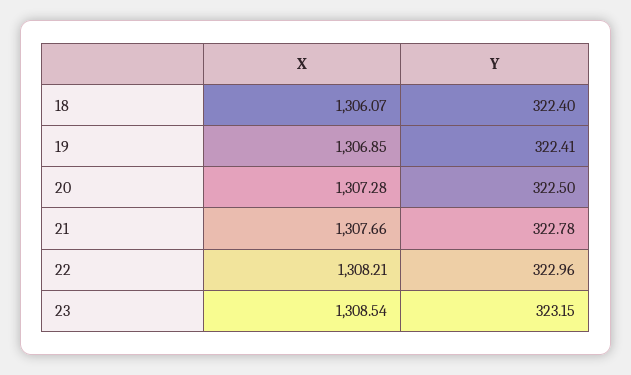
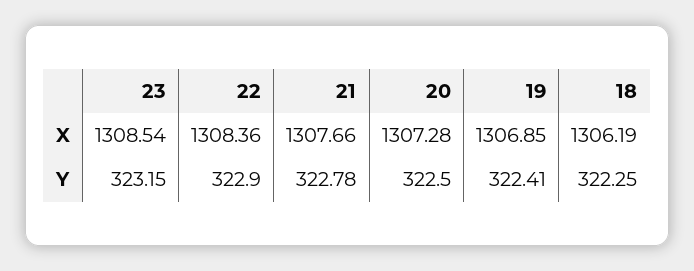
X, 18: 1306.07 -> 1306.19
Y, 18: 322.4 -> 322.25
X, 22: 1308.21 -> 1308.36
Y, 22: 322.96 -> 322.9

